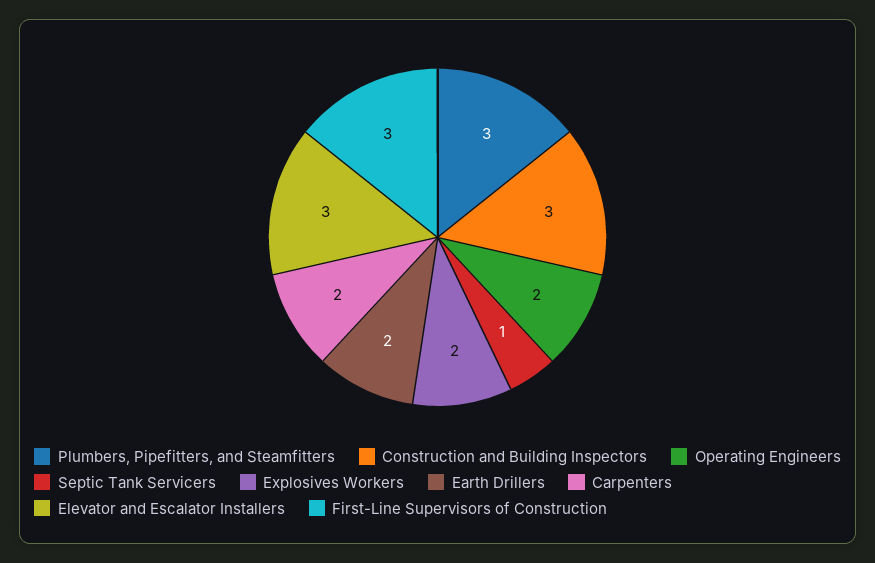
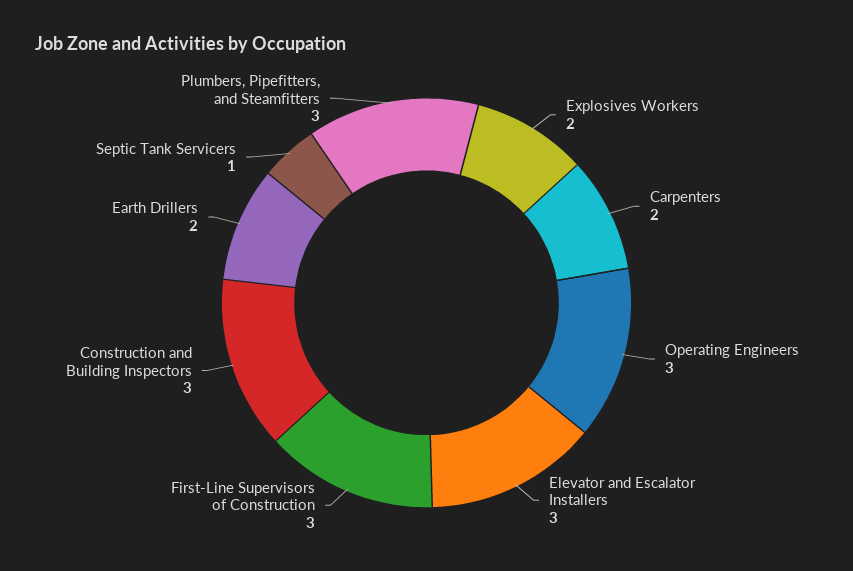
Operating Engineers: 2 -> 3

